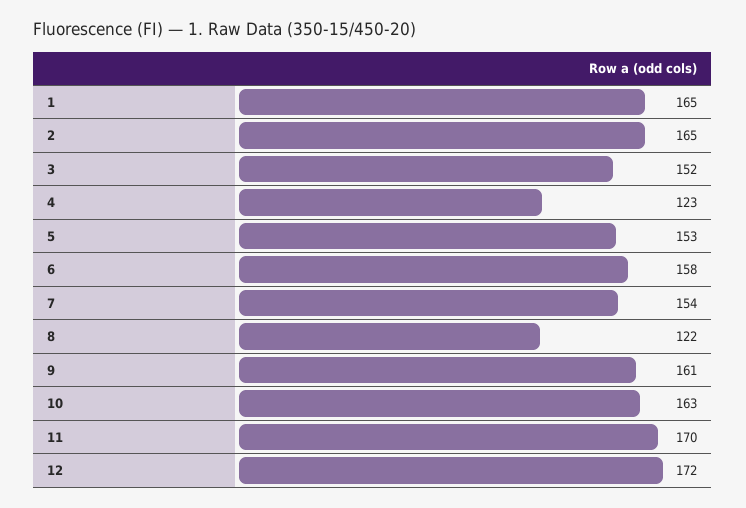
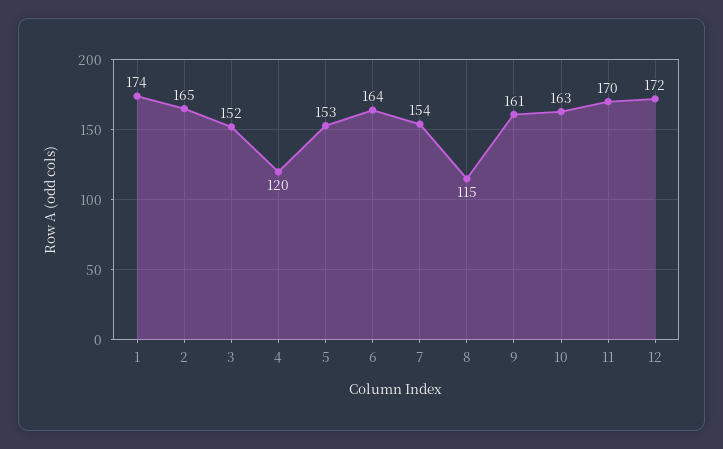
1: 165 -> 174
4: 123 -> 120
6: 158 -> 164
8: 122 -> 115

